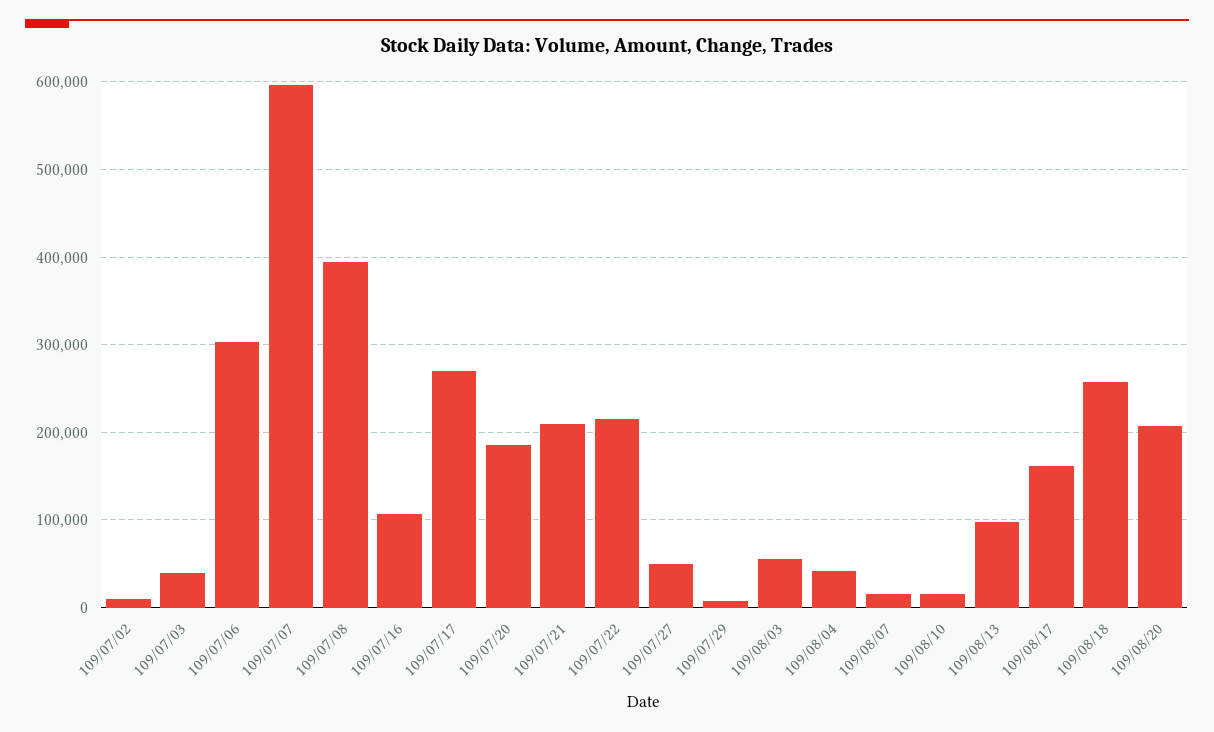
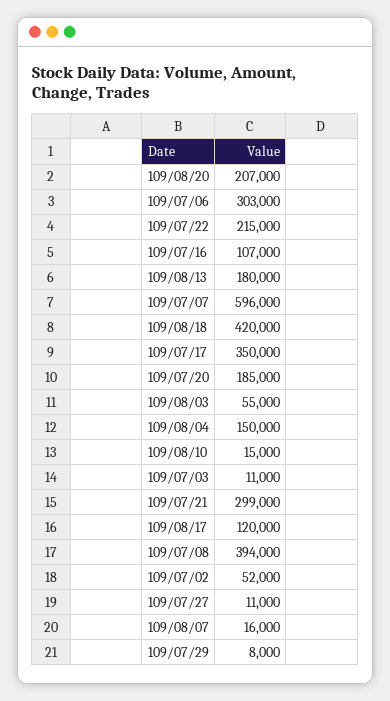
109/07/02: 10000 -> 52000
109/07/03: 40000 -> 11000
109/07/17: 270000 -> 350000
109/07/21: 210000 -> 299000
109/07/27: 50000 -> 11000
109/08/04: 40000 -> 150000
109/08/13: 100000 -> 180000
109/08/17: 160000 -> 120000
109/08/18: 260000 -> 420000

